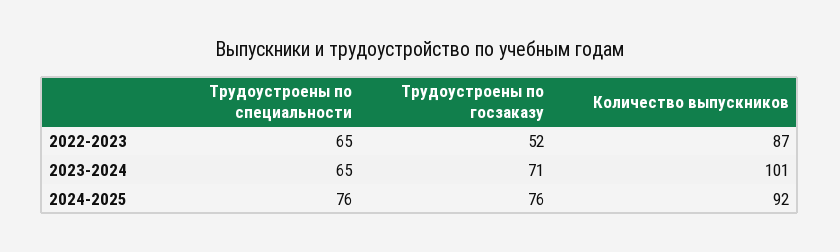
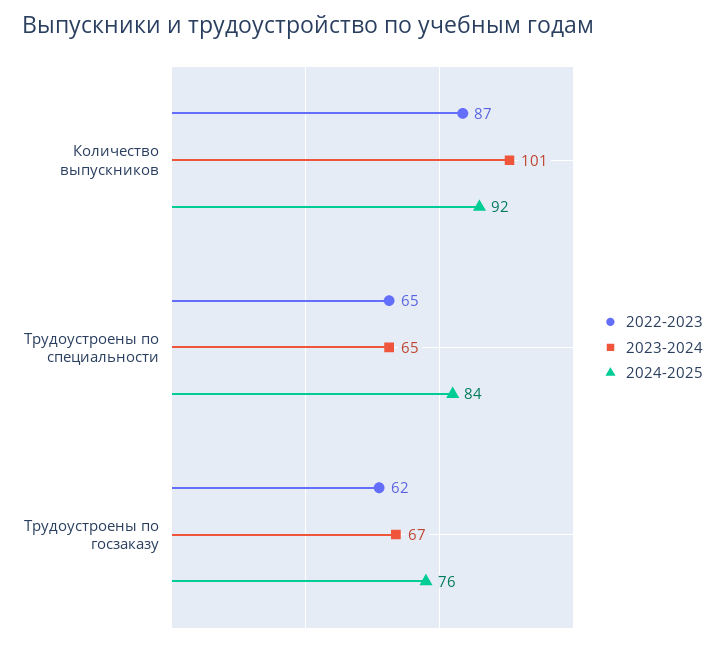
2022-2023, Трудоустроены по госзаказу: 52 -> 62
2023-2024, Трудоустроены по госзаказу: 71 -> 67
2024-2025, Трудоустроены по специальности: 76 -> 84

